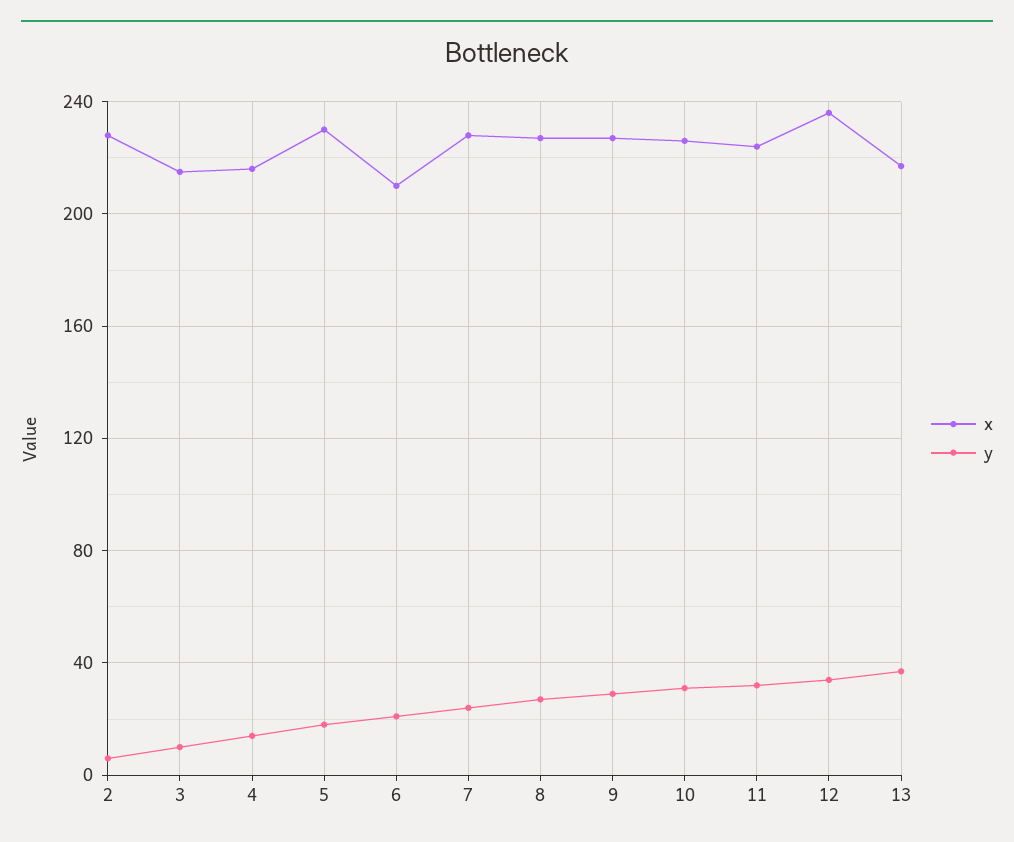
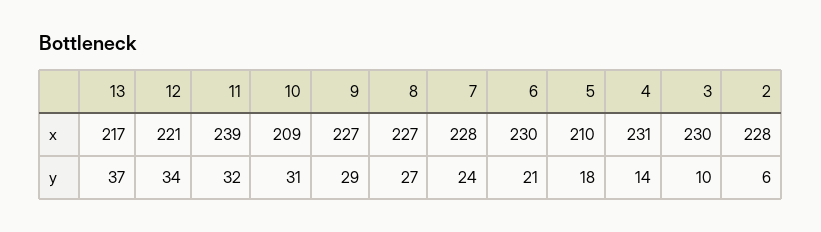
x, 3: 215 -> 230
x, 4: 215 -> 231
x, 5: 230 -> 210
x, 6: 210 -> 230
x, 10: 225 -> 209
x, 11: 225 -> 239
x, 12: 235 -> 221

